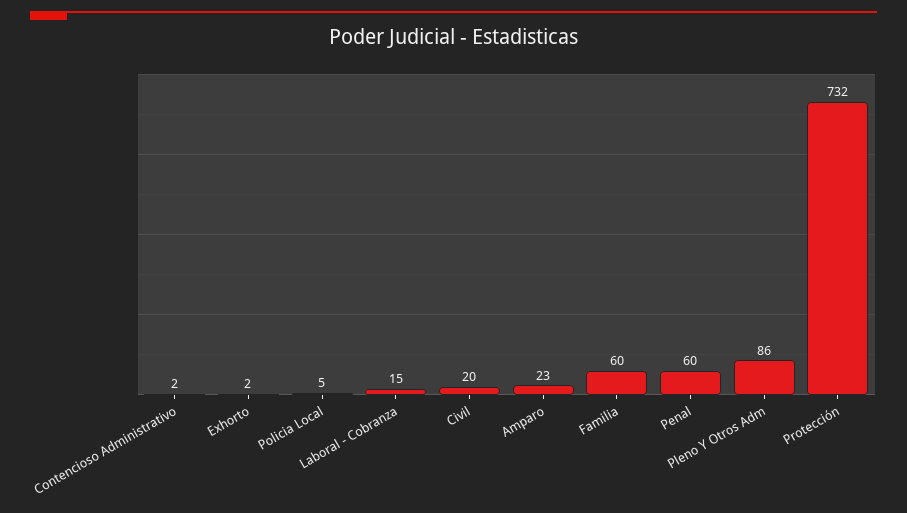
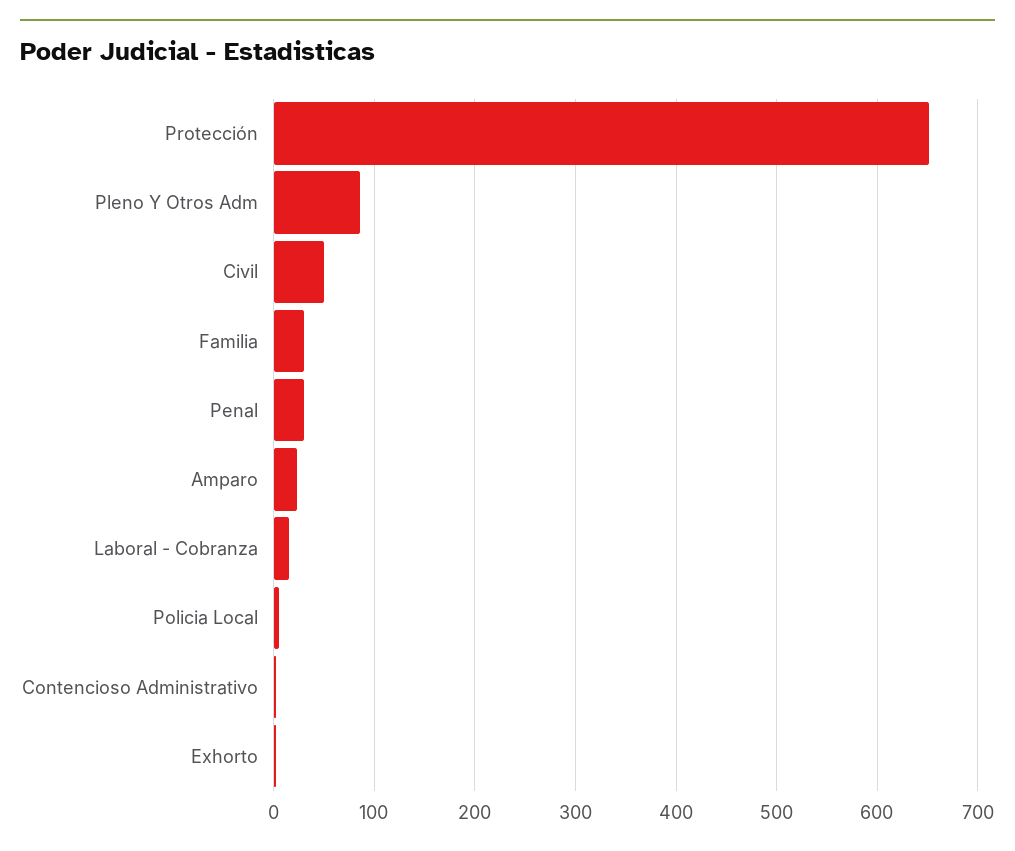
Civil: 20 -> 50
Familia: 60 -> 30
Penal: 60 -> 30
Protección: 732 -> 650

